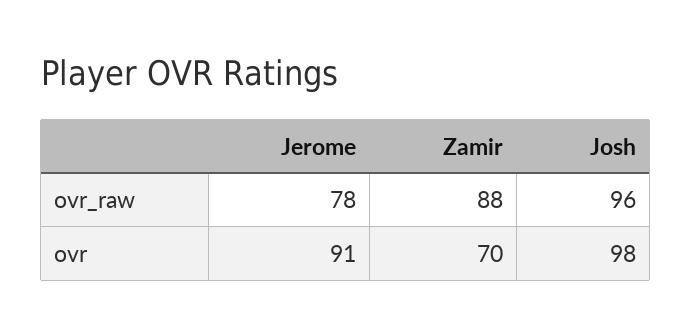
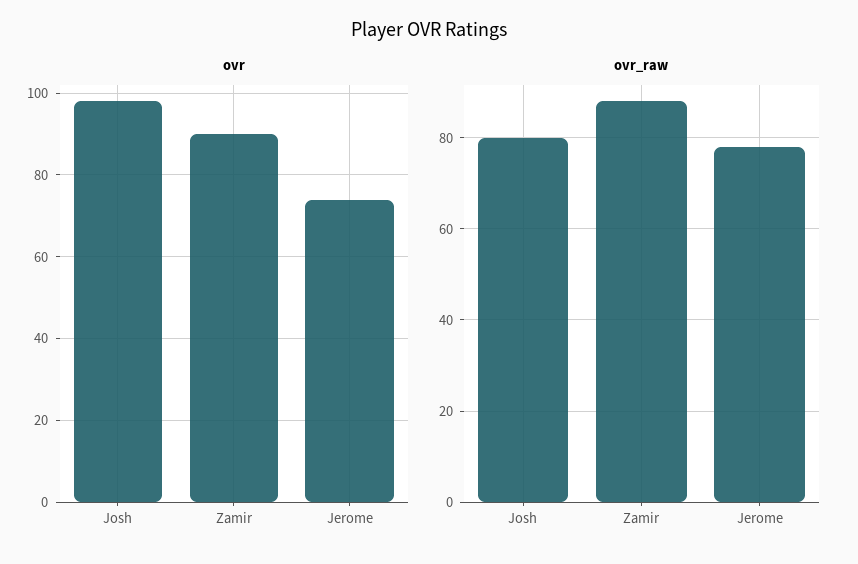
ovr_raw, Josh: 96 -> 80
ovr, Jerome: 91 -> 75
ovr, Zamir: 70 -> 90

